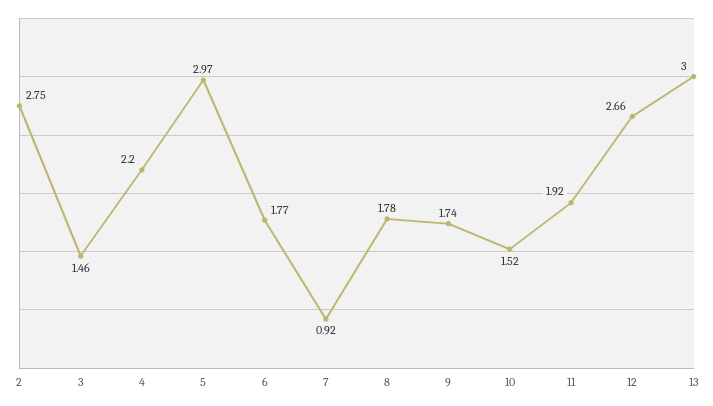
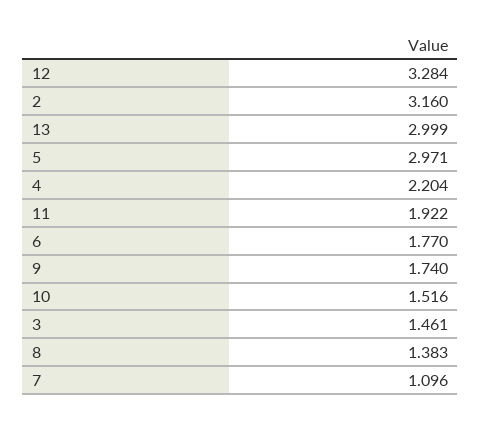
2: 2.75 -> 3.16
7: 0.92 -> 1.096
8: 1.78 -> 1.383
12: 2.66 -> 3.284

